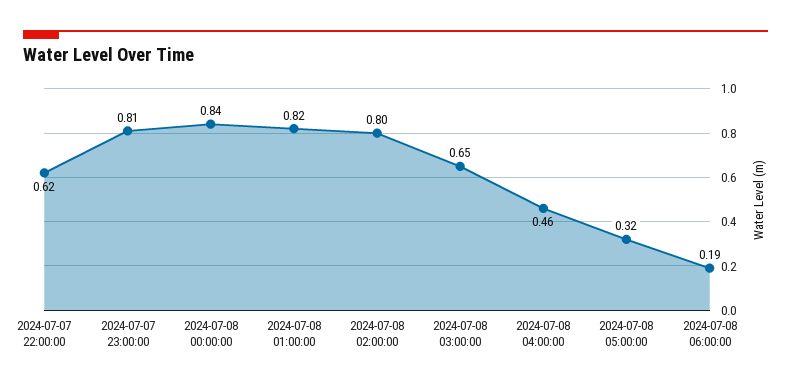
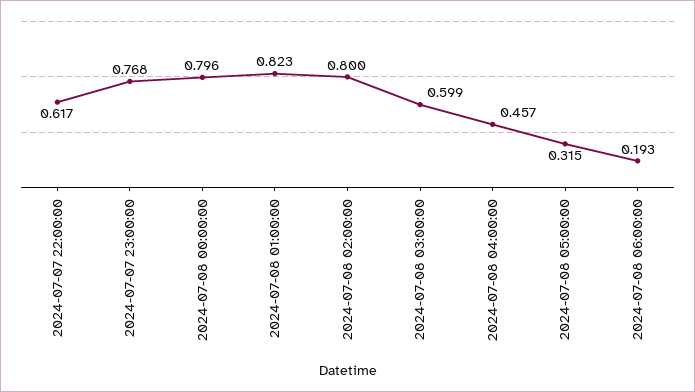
2024-07-07 23:00:00: 0.81 -> 0.768
2024-07-08 00:00:00: 0.84 -> 0.796
2024-07-08 03:00:00: 0.65 -> 0.599

